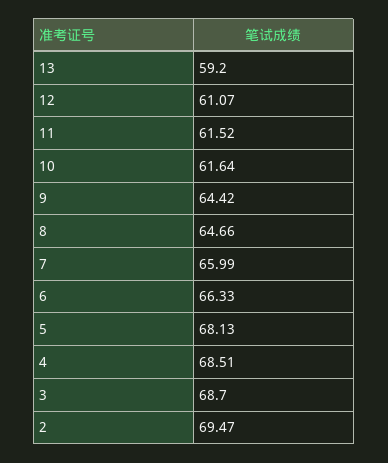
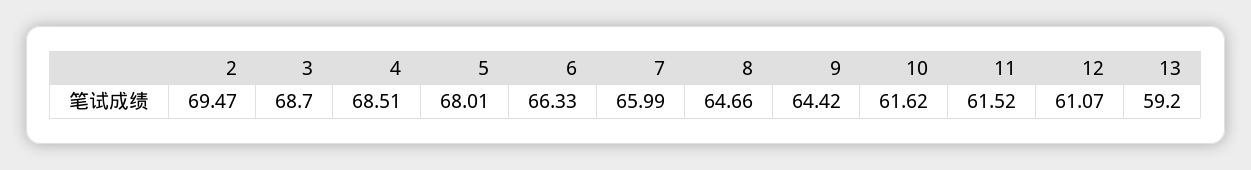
10: 61.64 -> 61.62
5: 68.13 -> 68.01

